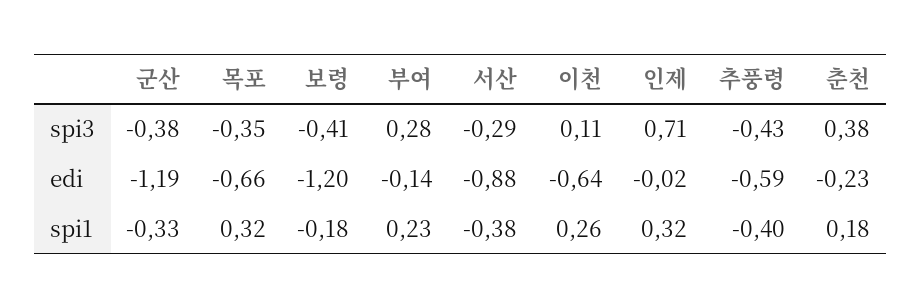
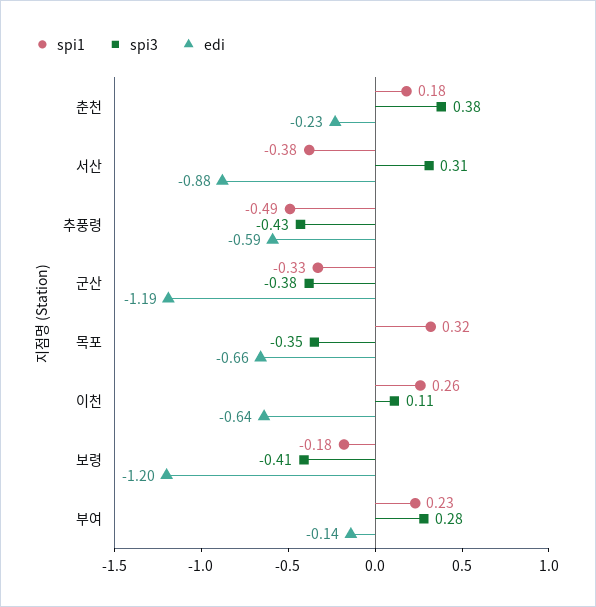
spi3, 서산: -0.29 -> 0.31
spi3, 인제: 0.71 -> none
edi, 인제: -0.02 -> none
spi1, 인제: 0.32 -> none
spi1, 추풍령: -0.4 -> -0.49

